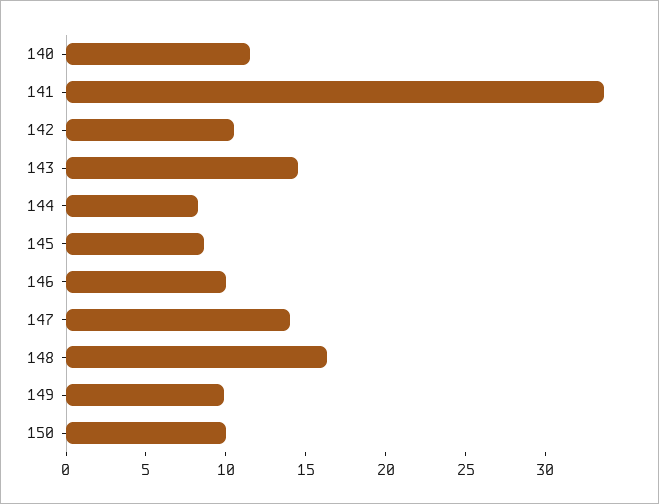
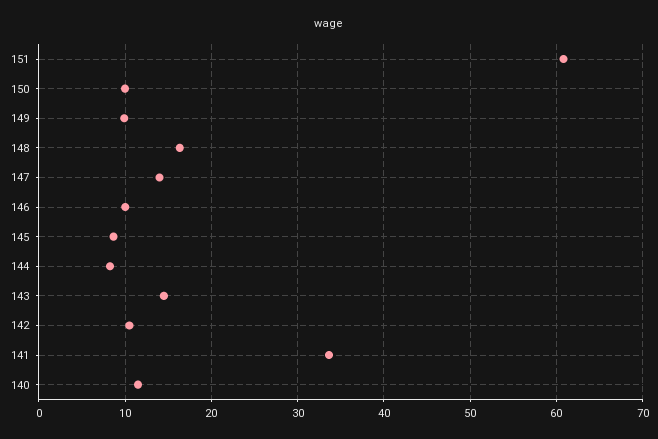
151: none -> 61

